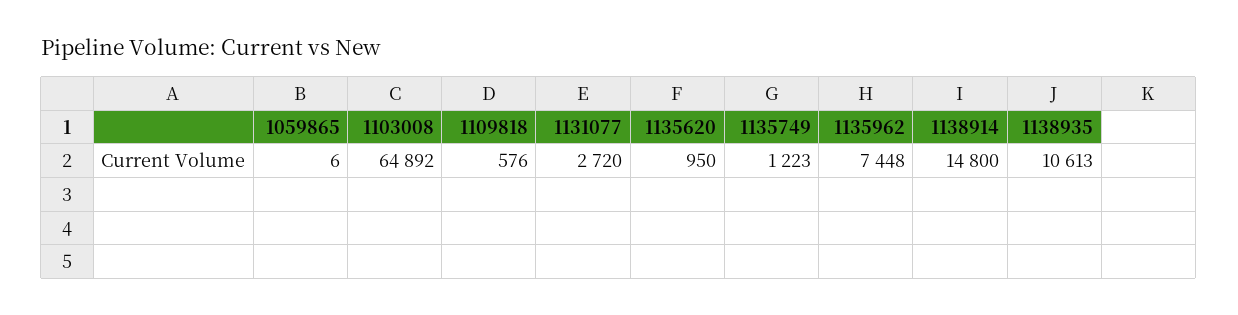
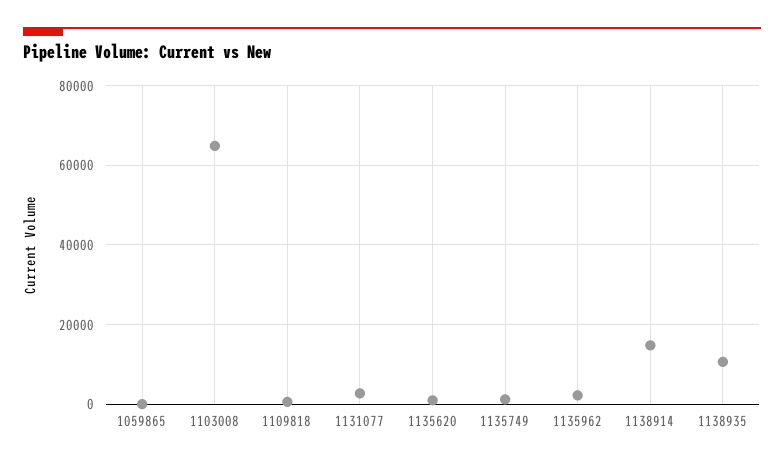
1135962: 7448 -> 2000

